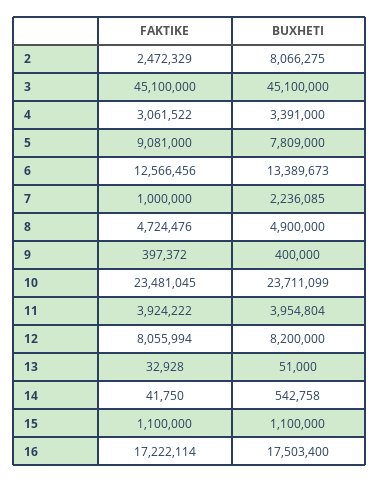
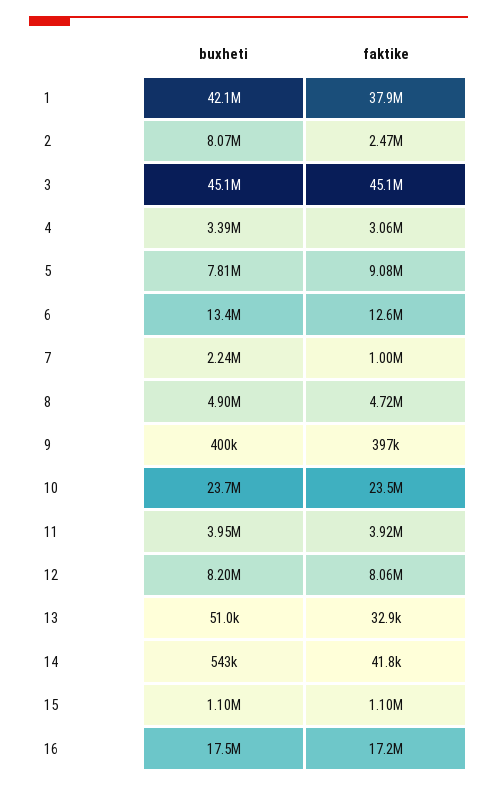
BUXHETI, 1: none -> 42100000
FAKTIKE, 1: none -> 37900000

